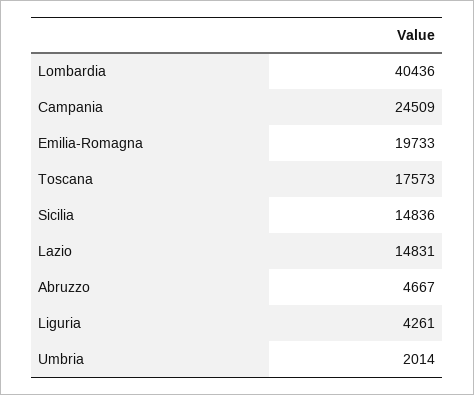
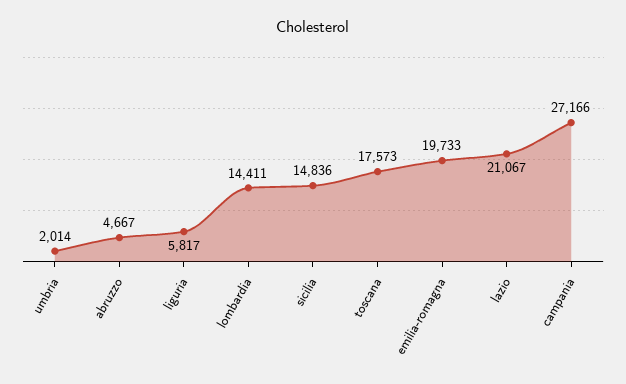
Lombardia: 40436 -> 14411
Campania: 24509 -> 27166
Lazio: 14831 -> 21067
Liguria: 4261 -> 5817

